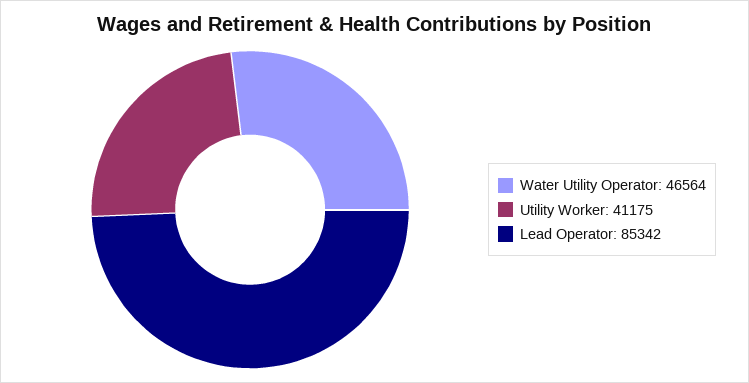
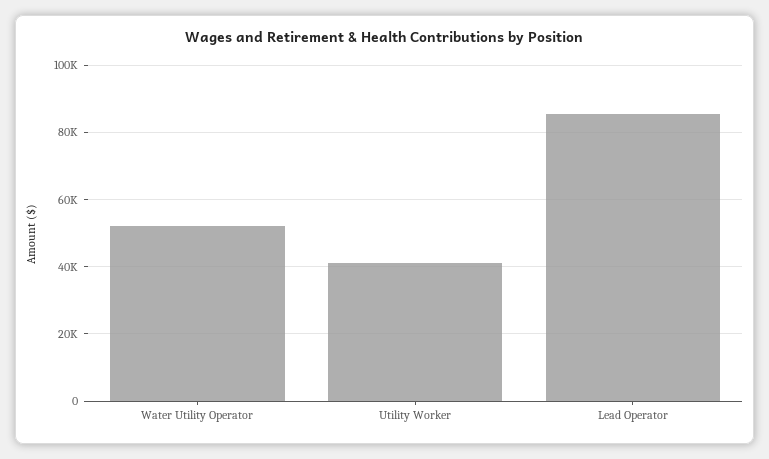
Water Utility Operator: 46564 -> 52000

